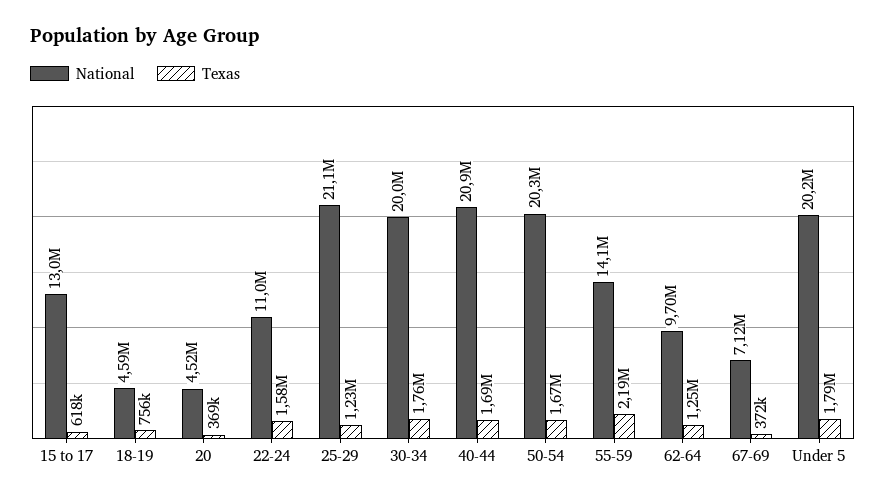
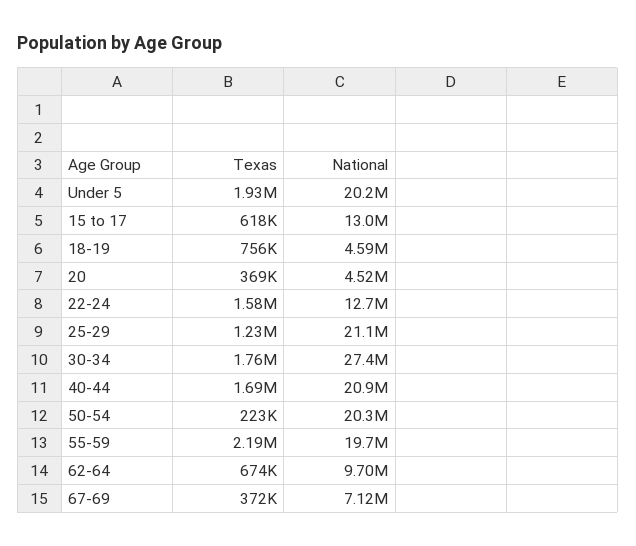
National, 22-24: 11000000 -> 12700000
National, 30-34: 20000000 -> 27400000
Texas, 50-54: 1670000 -> 223000
National, 55-59: 14100000 -> 19700000
Texas, 62-64: 1250000 -> 674000
Texas, Under 5: 1790000 -> 1930000

